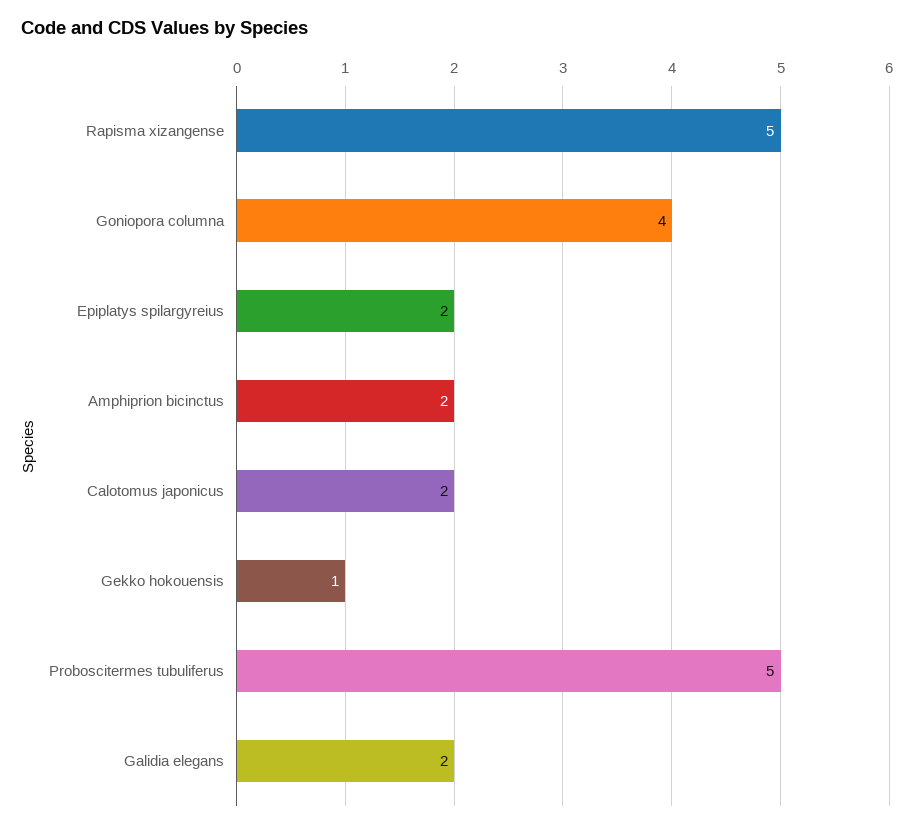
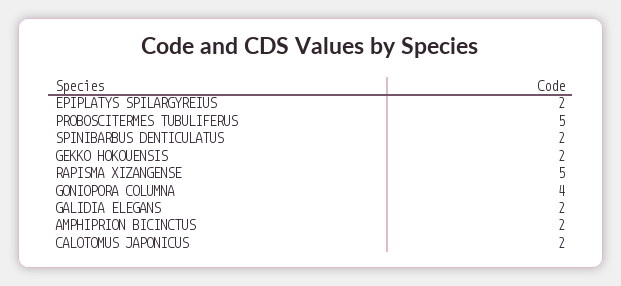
Gekko hokouensis: 1 -> 2
SPINIBARBUS DENTICULATUS: none -> 2

